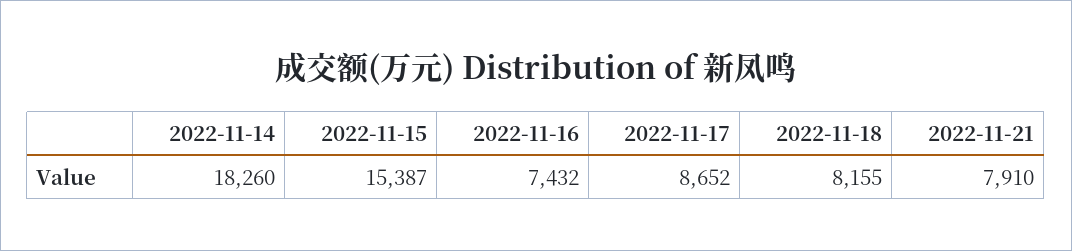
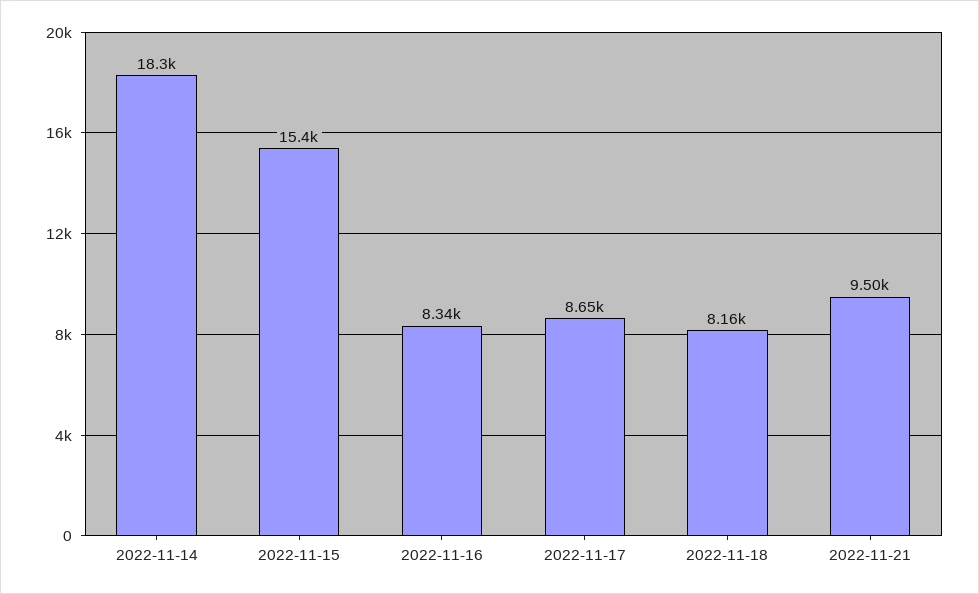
2022-11-16: 7432 -> 8340
2022-11-21: 7910 -> 9500

